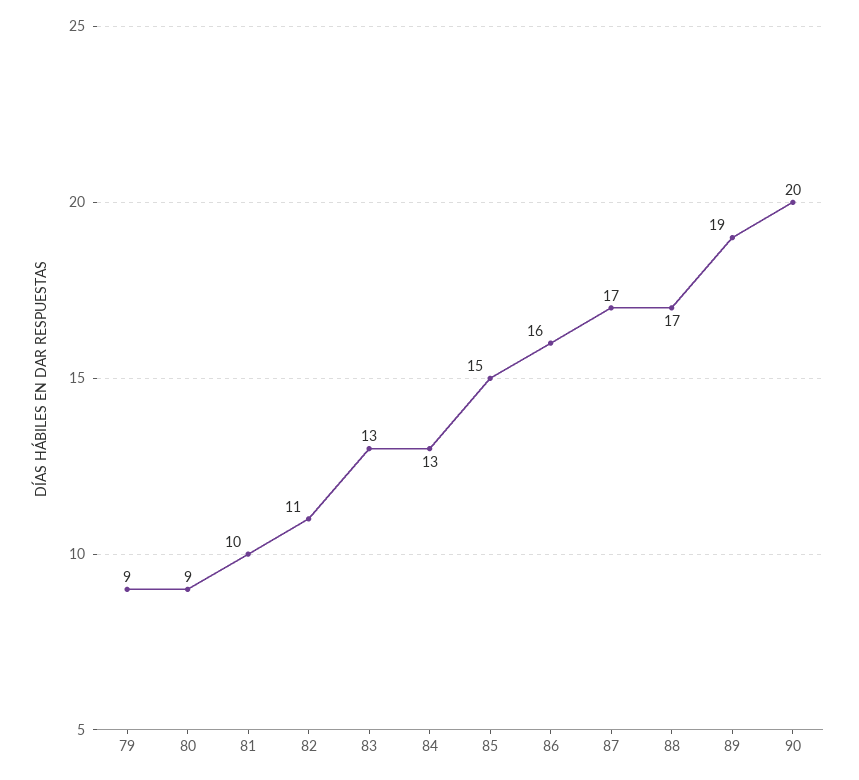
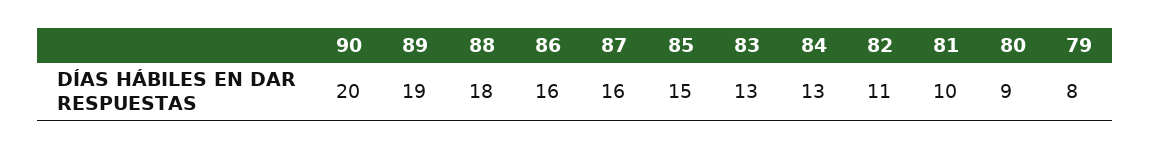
79: 9 -> 8
87: 17 -> 16
88: 17 -> 18

